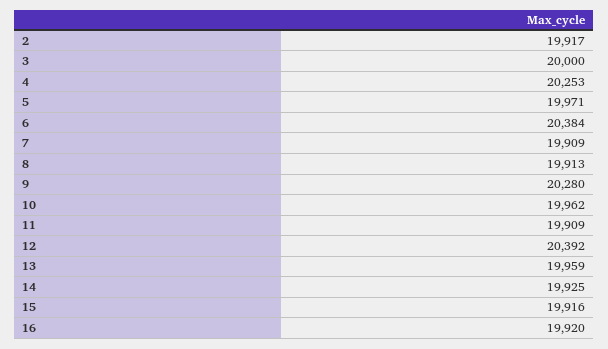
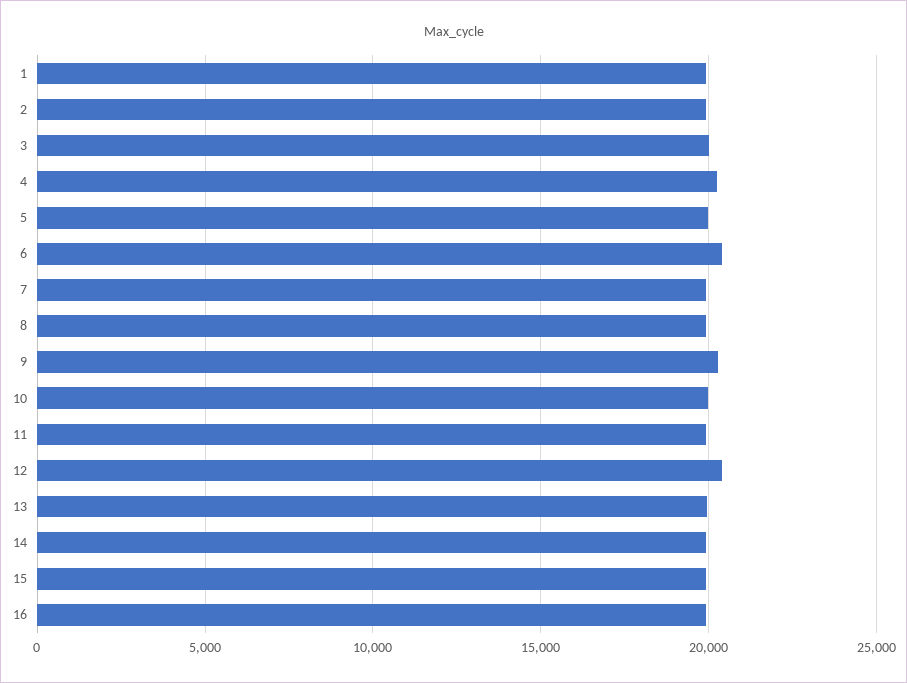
1: none -> 20000

